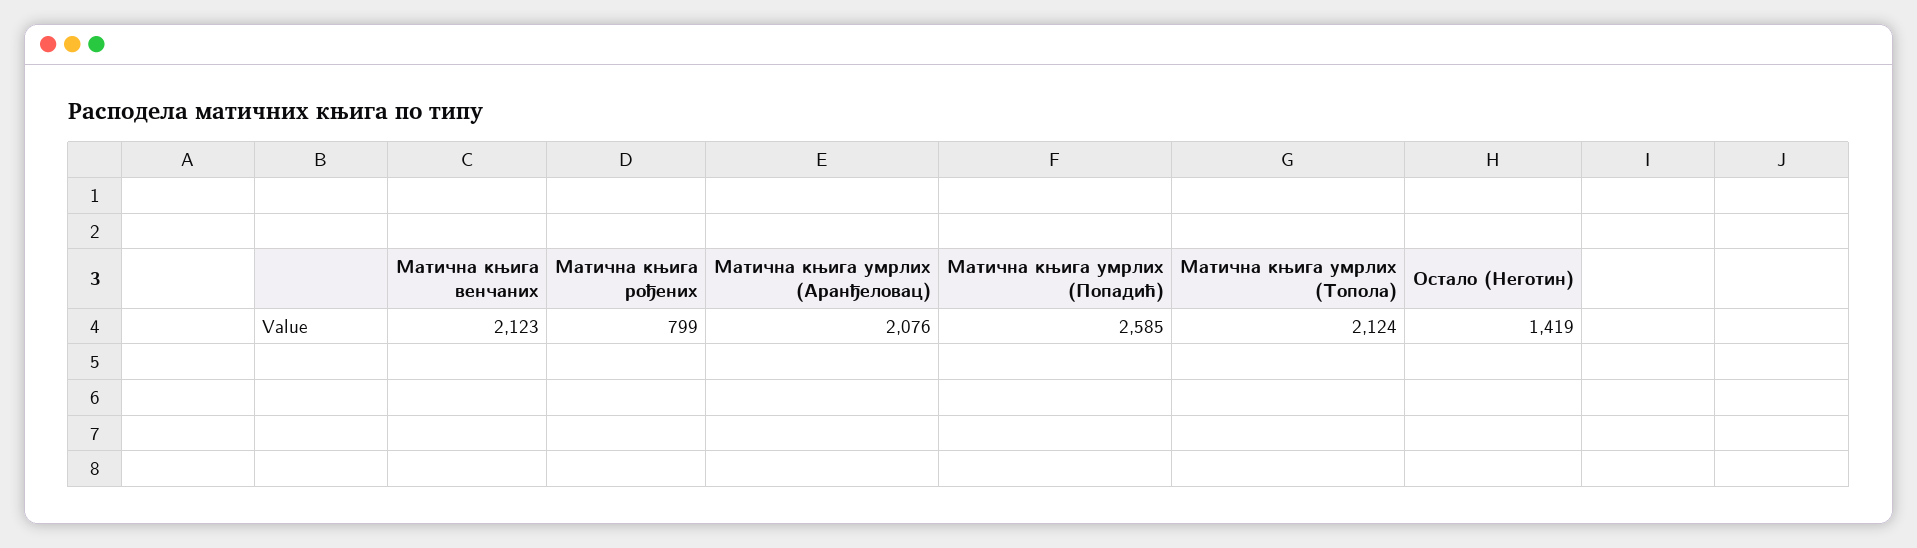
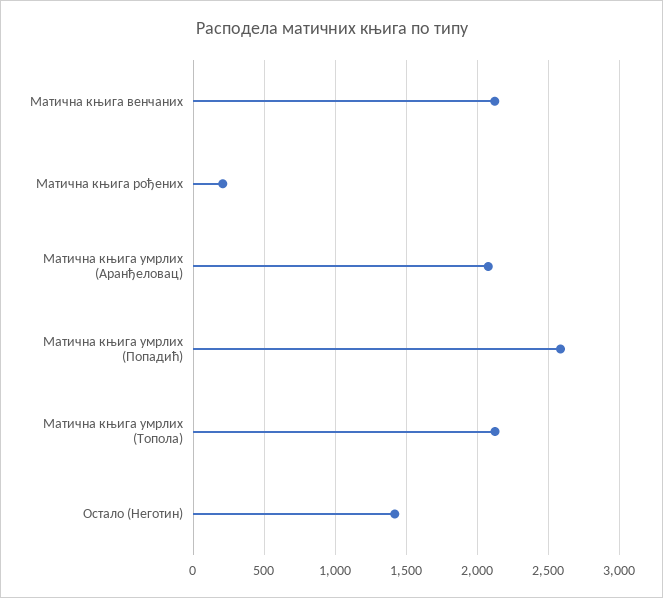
Матична књига рођених: 799 -> 200

